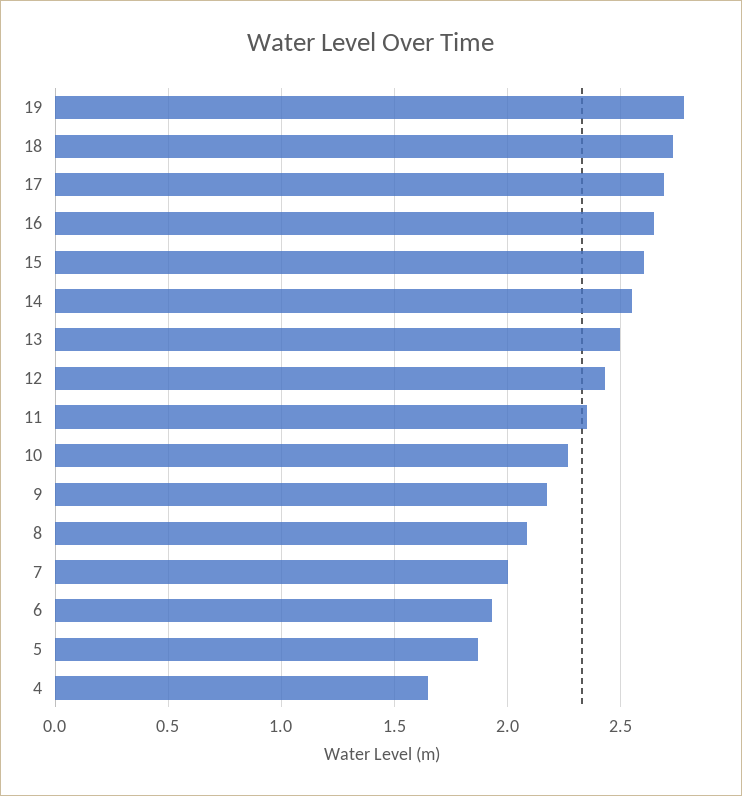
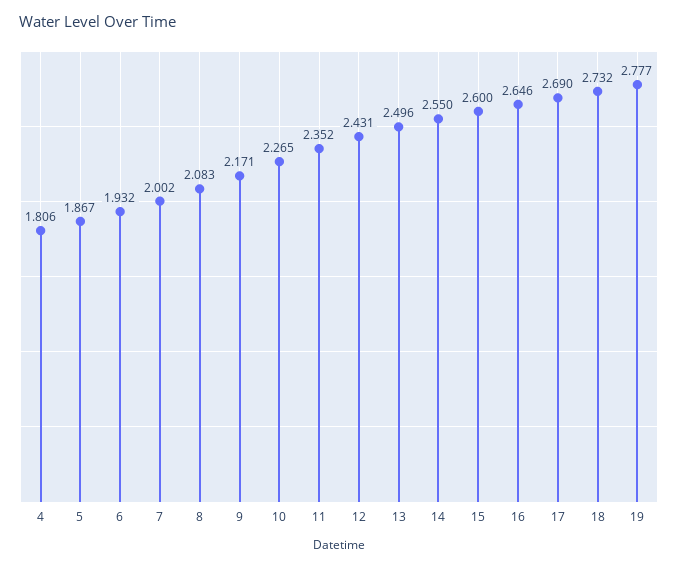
4: 1.65 -> 1.806

